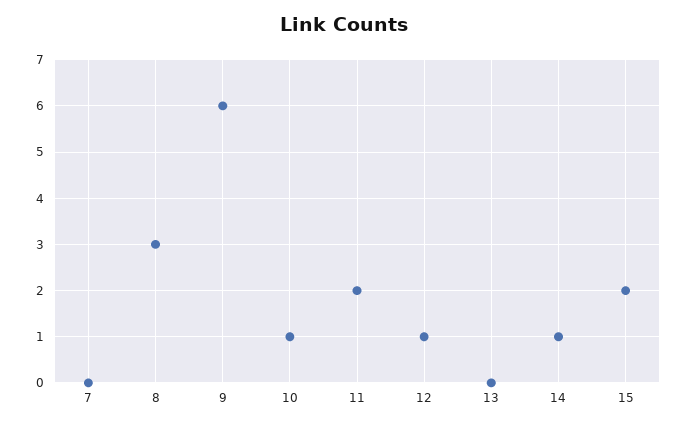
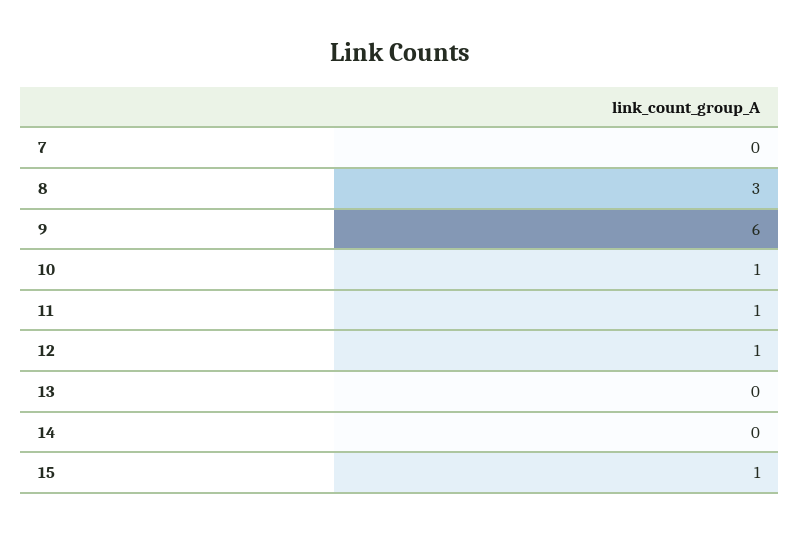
11: 2 -> 1
14: 1 -> 0
15: 2 -> 1

